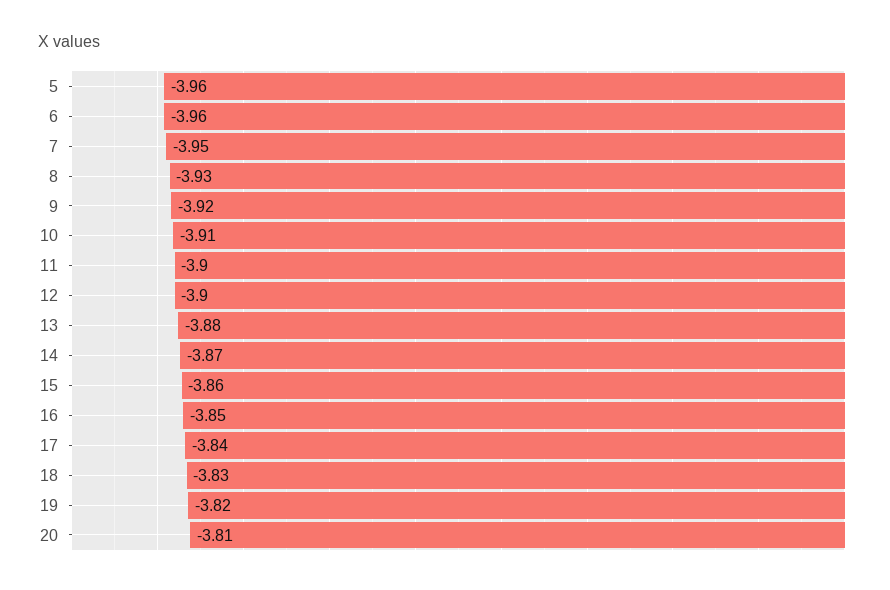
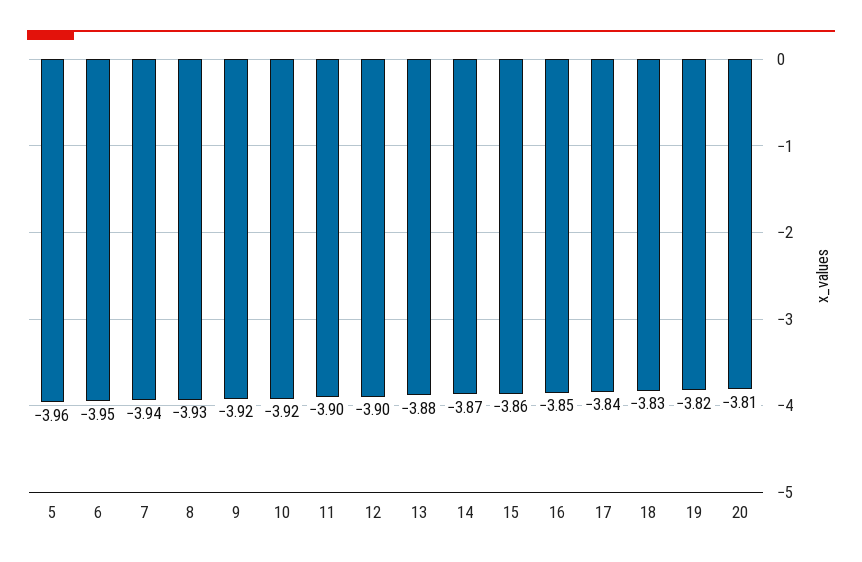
6: -3.96 -> -3.95
7: -3.95 -> -3.94
10: -3.91 -> -3.92

